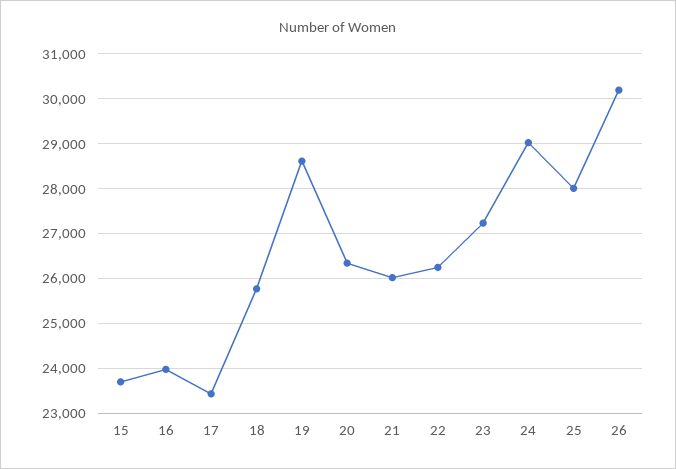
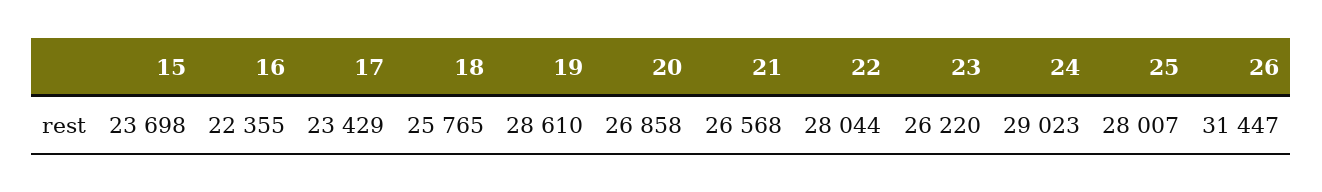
16: 24000 -> 22355
20: 26400 -> 26858
21: 26000 -> 26568
22: 26200 -> 28044
23: 27200 -> 26220
26: 30200 -> 31447

